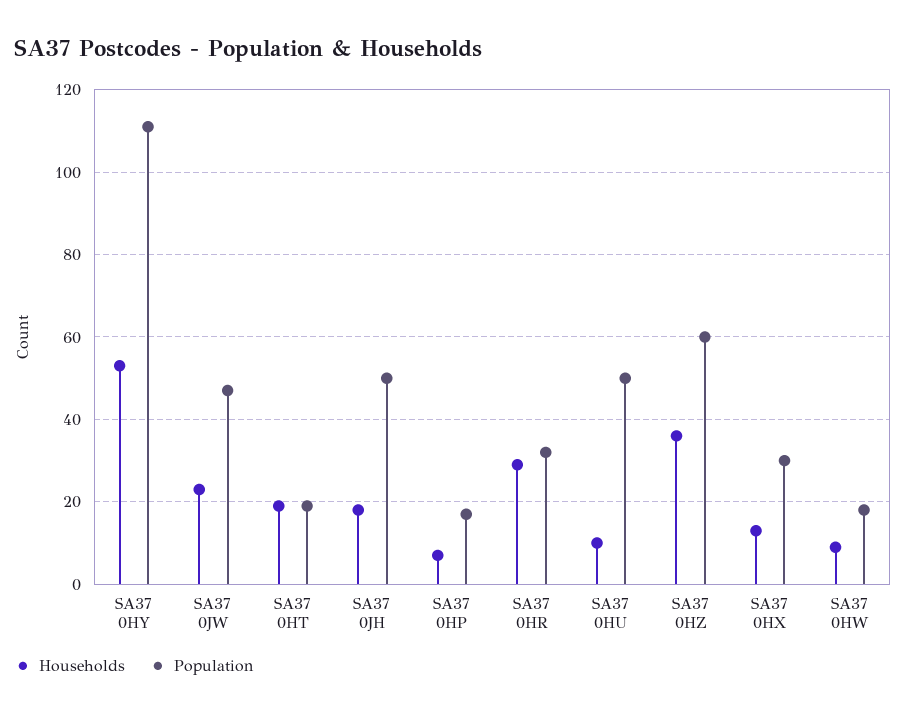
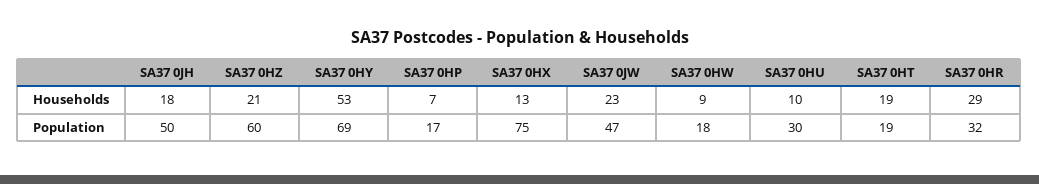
Population, SA37 0HY: 110 -> 69
Population, SA37 0HU: 50 -> 30
Households, SA37 0HZ: 35 -> 21
Population, SA37 0HX: 30 -> 75

